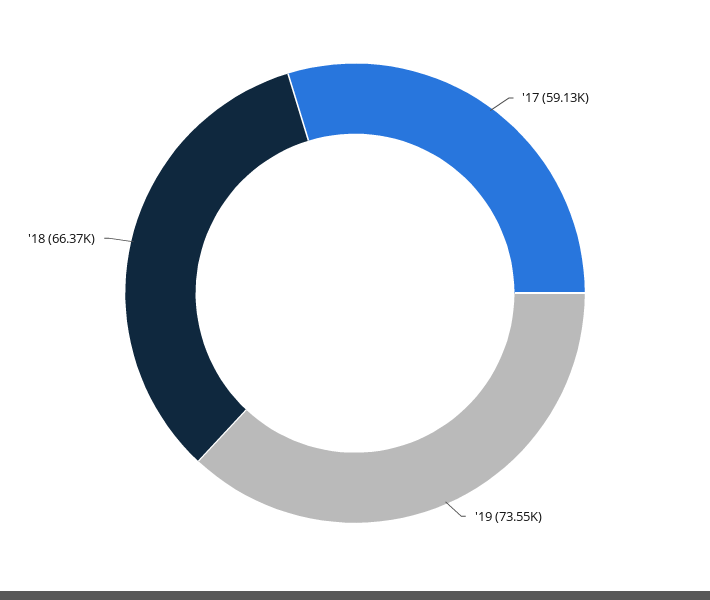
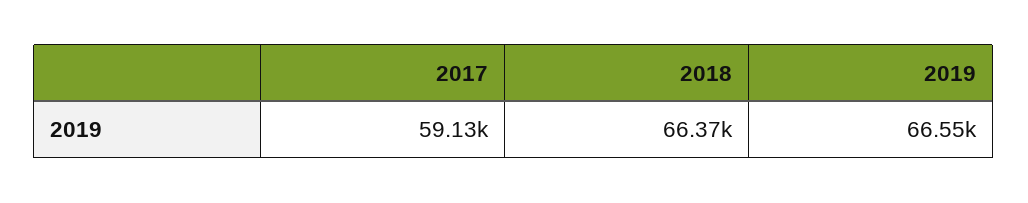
'19: 73550 -> 66550

